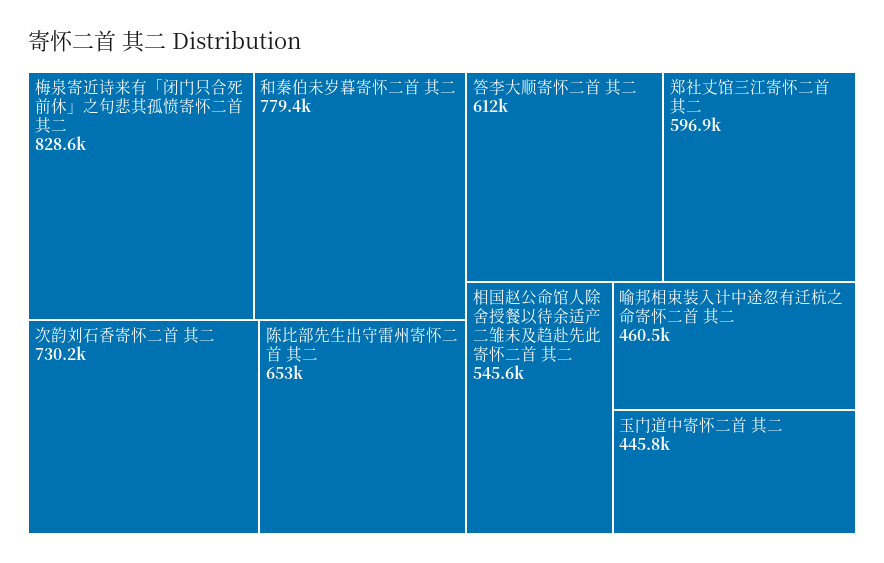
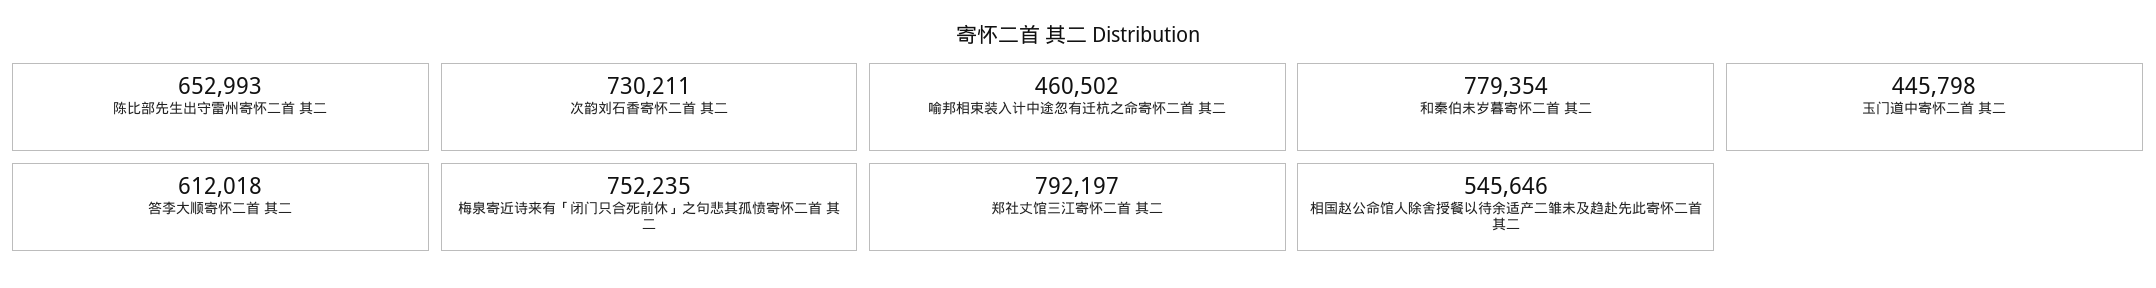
梅泉寄近诗来有「闭门只合死前休」之句悲其孤愤寄怀二首 其二: 828600 -> 752235
郑社丈馆三江寄怀二首 其二: 596900 -> 792197

